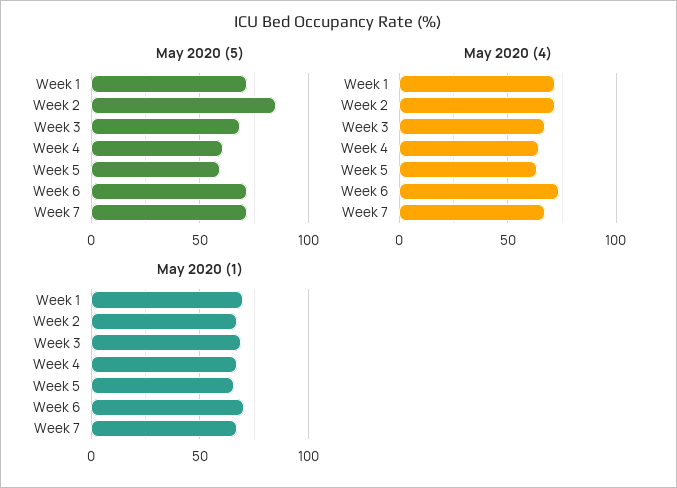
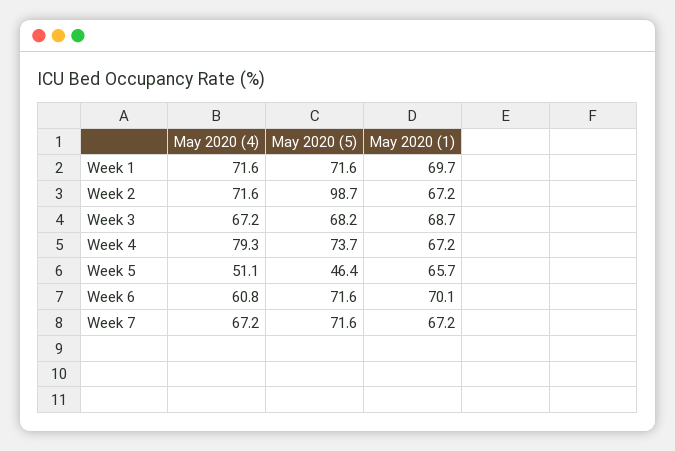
May 2020 (5), Week 2: 85 -> 98.7
May 2020 (5), Week 4: 60 -> 73.7
May 2020 (5), Week 5: 60 -> 46.4
May 2020 (4), Week 4: 65 -> 79.3
May 2020 (4), Week 5: 65 -> 51.1
May 2020 (4), Week 6: 75 -> 60.8

